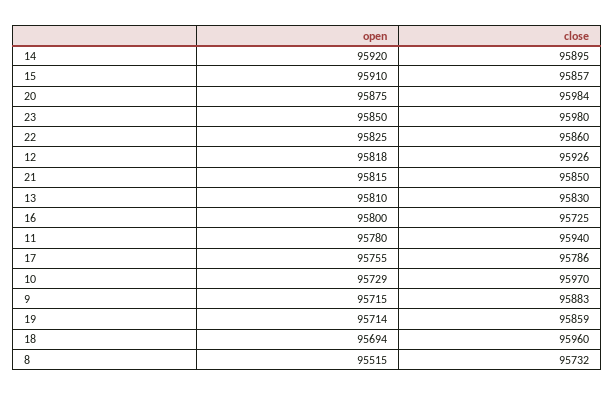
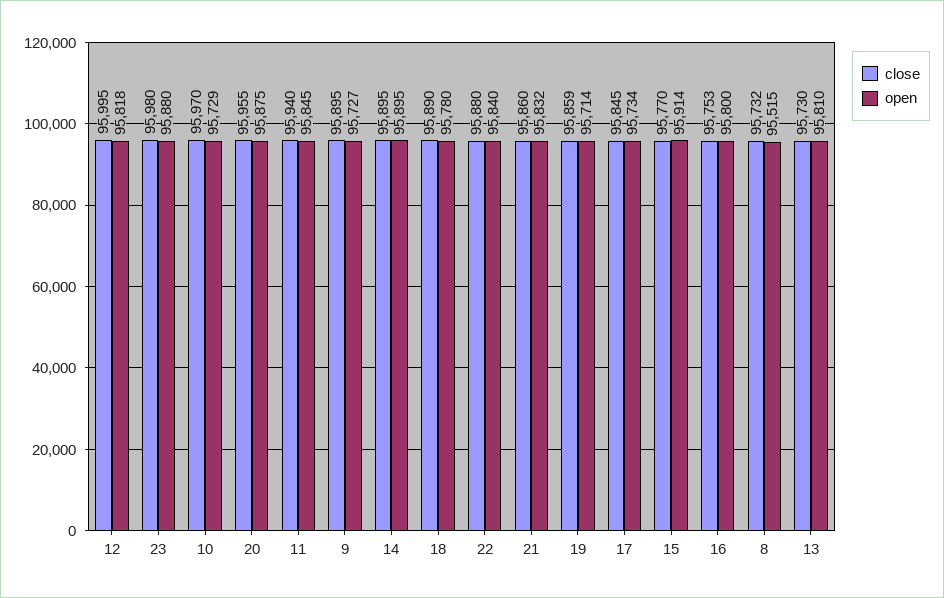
open, 14: 95920 -> 95895
open, 15: 95910 -> 95914
close, 15: 95857 -> 95770
close, 20: 95984 -> 95955
open, 23: 95850 -> 95880
open, 22: 95825 -> 95840
close, 22: 95860 -> 95880
close, 12: 95926 -> 95995
open, 21: 95815 -> 95832
close, 21: 95850 -> 95860
close, 13: 95830 -> 95730
close, 16: 95725 -> 95753
open, 11: 95780 -> 95845
open, 17: 95755 -> 95734
close, 17: 95786 -> 95845
open, 9: 95715 -> 95727
close, 9: 95883 -> 95895
open, 18: 95694 -> 95780
close, 18: 95960 -> 95890

